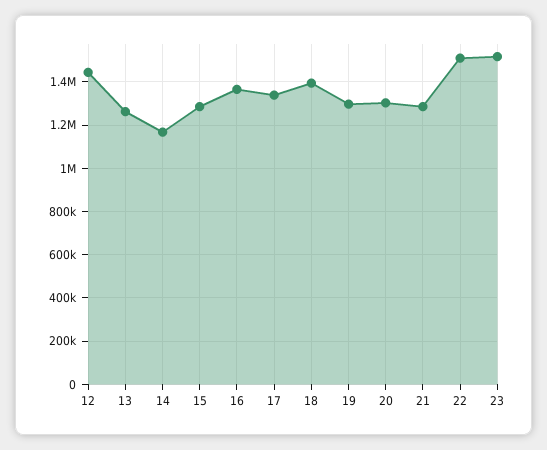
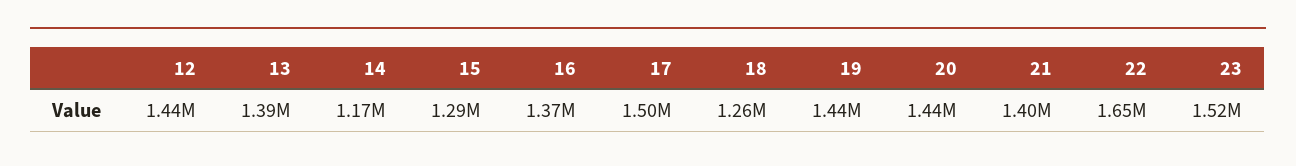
13: 1250000 -> 1390000
17: 1350000 -> 1500000
18: 1400000 -> 1260000
19: 1300000 -> 1440000
20: 1300000 -> 1440000
21: 1300000 -> 1400000
22: 1500000 -> 1650000

